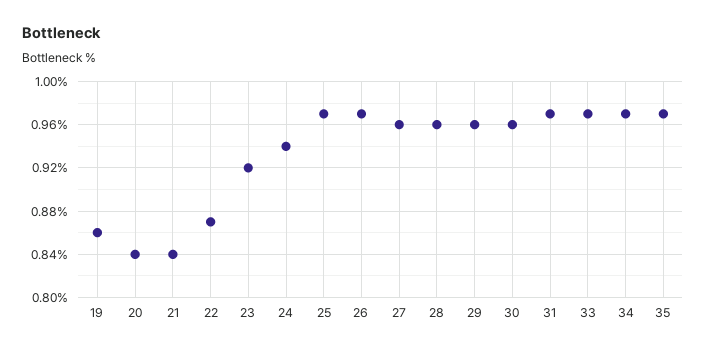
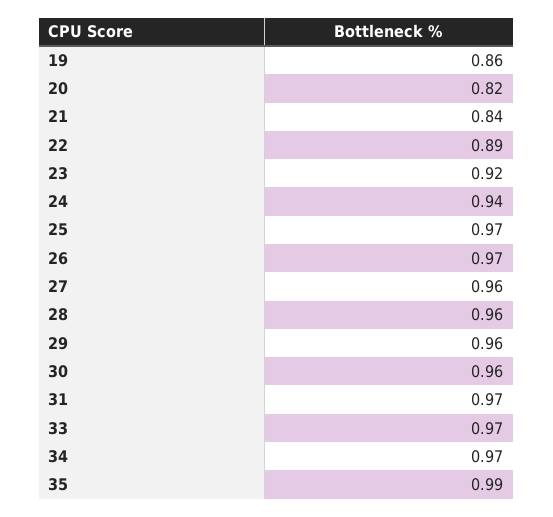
20: 0.84 -> 0.82
22: 0.87 -> 0.89
35: 0.97 -> 0.99

